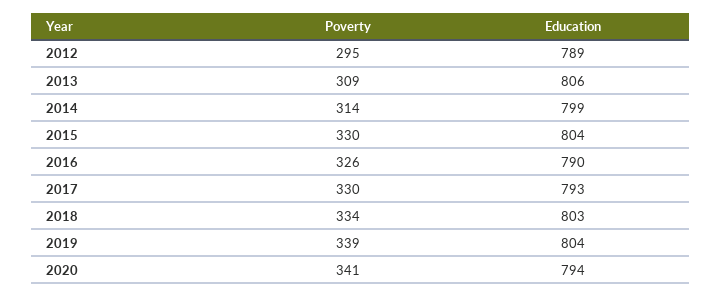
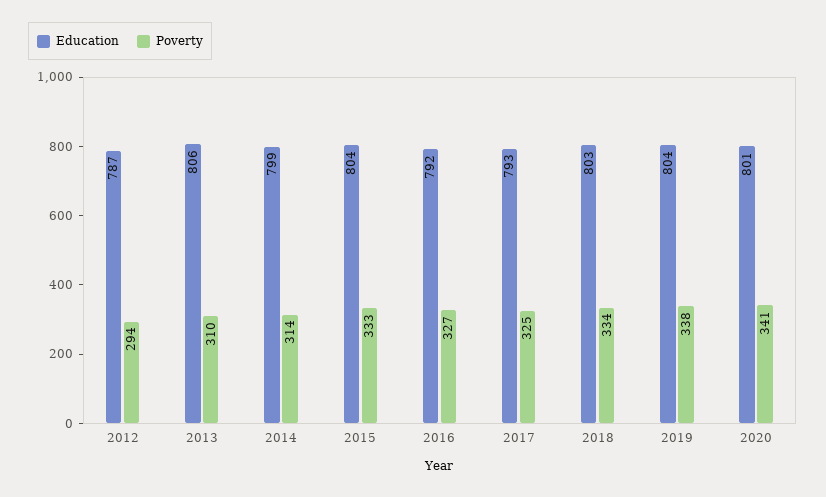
Poverty, 2012: 295 -> 294
Education, 2012: 789 -> 787
Poverty, 2013: 309 -> 310
Poverty, 2015: 330 -> 333
Poverty, 2016: 326 -> 327
Education, 2016: 790 -> 792
Poverty, 2017: 330 -> 325
Poverty, 2019: 339 -> 338
Education, 2020: 794 -> 801

